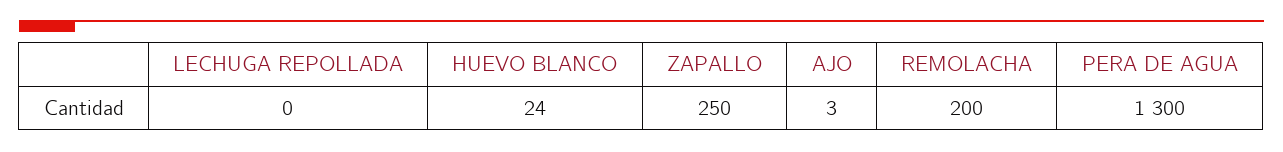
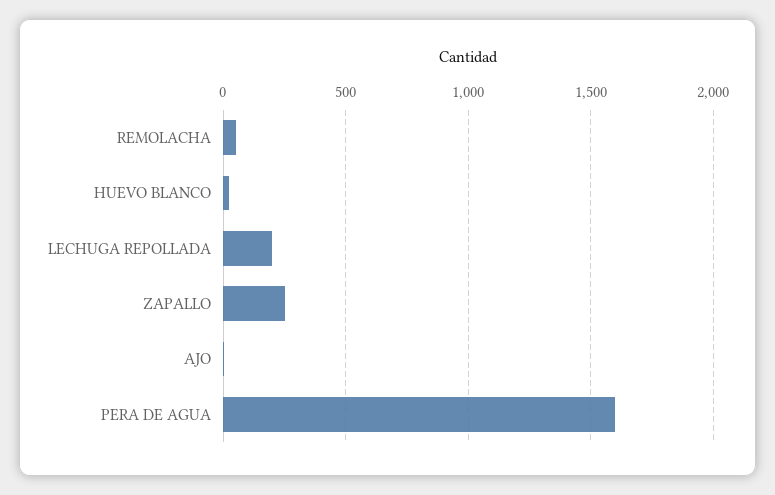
LECHUGA REPOLLADA: 0 -> 200
REMOLACHA: 200 -> 50
PERA DE AGUA: 1300 -> 1600

